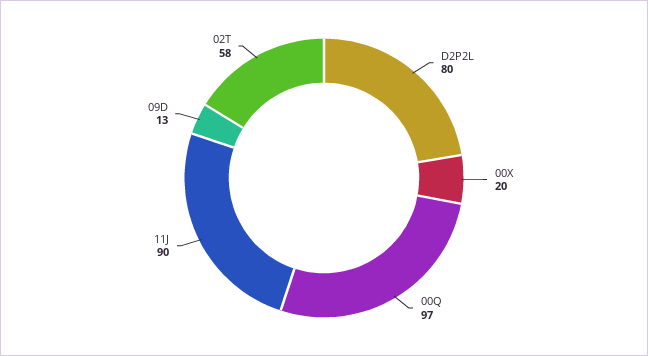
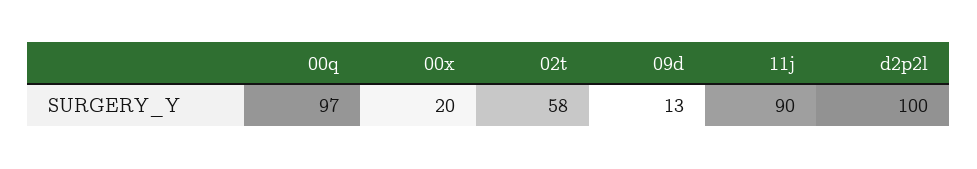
D2P2L: 80 -> 100

